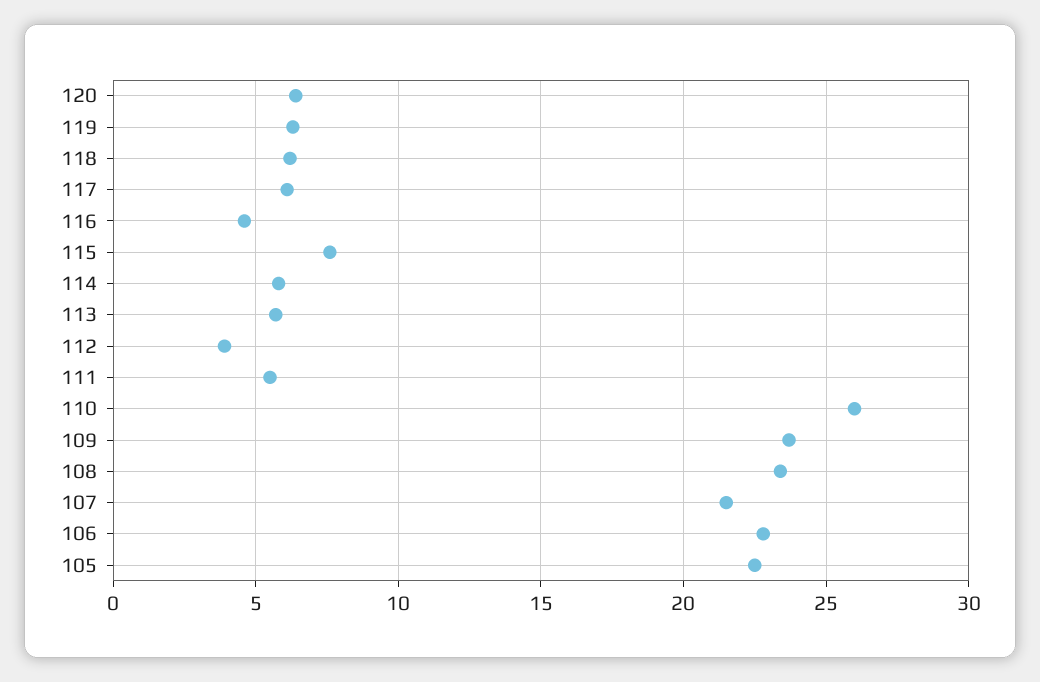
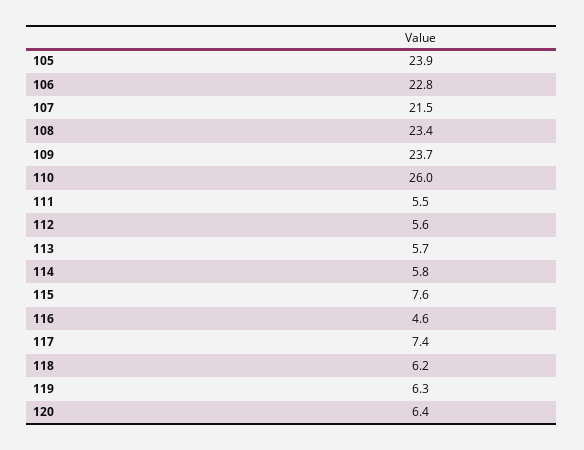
117: 6 -> 7.4
112: 4 -> 5.6
105: 22.5 -> 23.9

